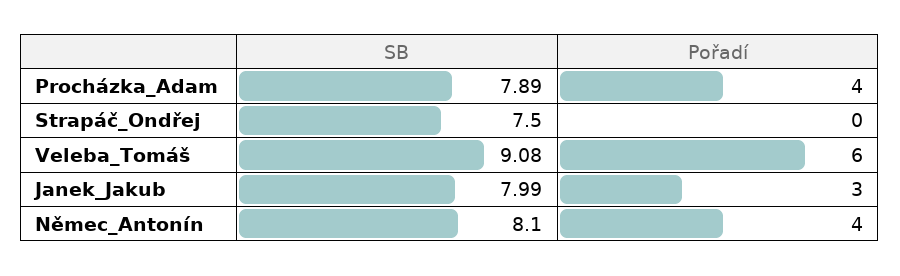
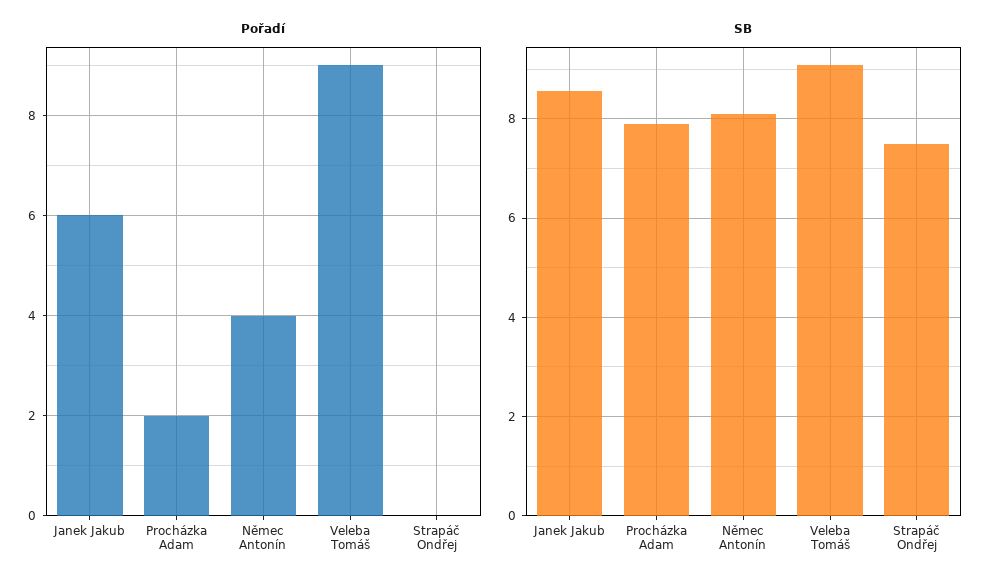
Pořadí, Procházka_Adam: 4 -> 2
Pořadí, Veleba_Tomáš: 6 -> 9
SB, Janek_Jakub: 7.99 -> 8.6
Pořadí, Janek_Jakub: 3 -> 6

